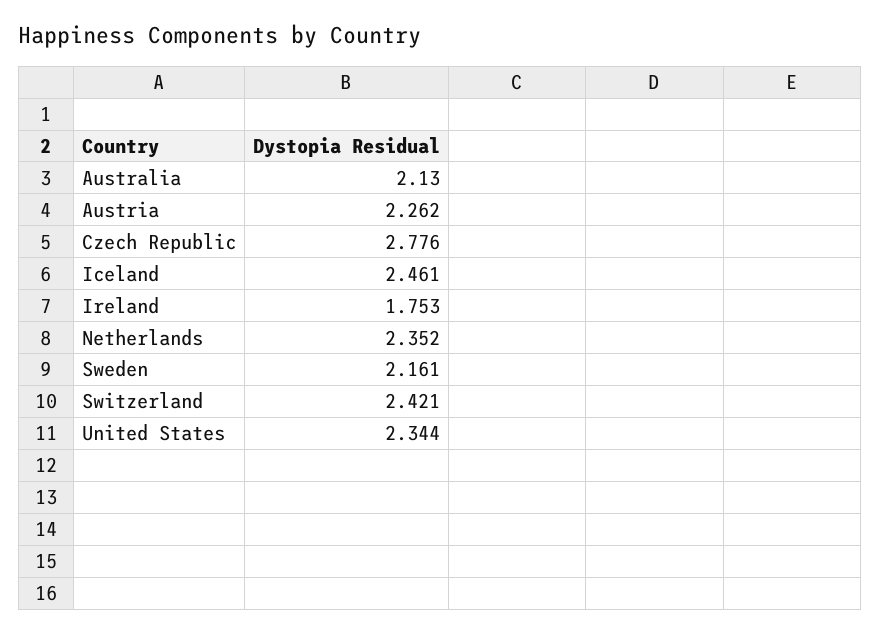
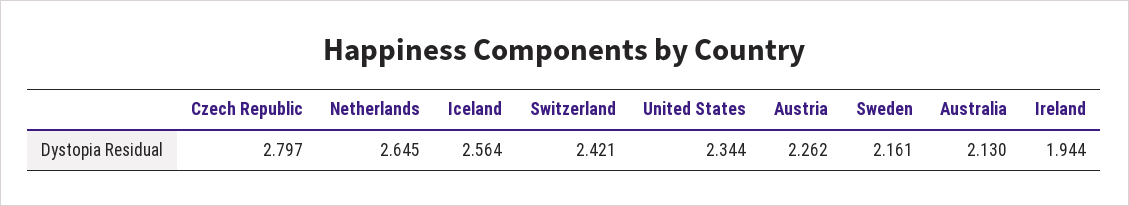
Czech Republic: 2.776 -> 2.797
Iceland: 2.461 -> 2.564
Ireland: 1.753 -> 1.944
Netherlands: 2.352 -> 2.645

